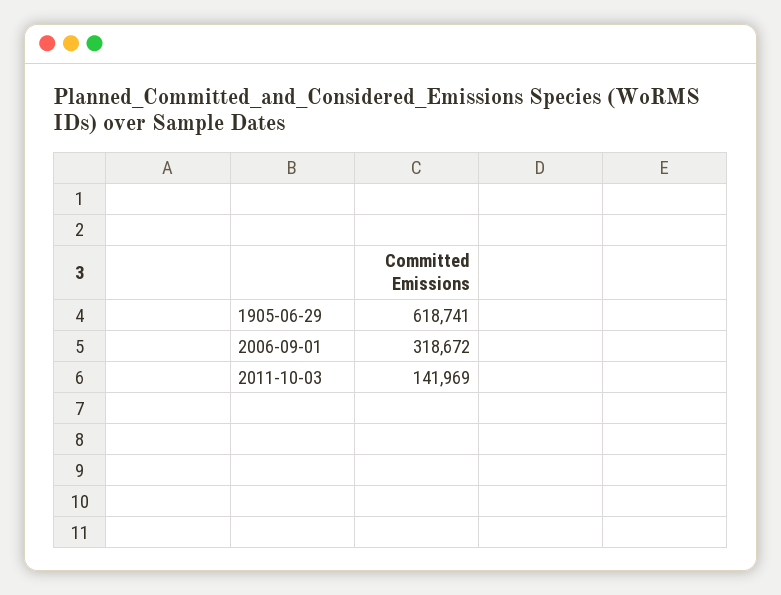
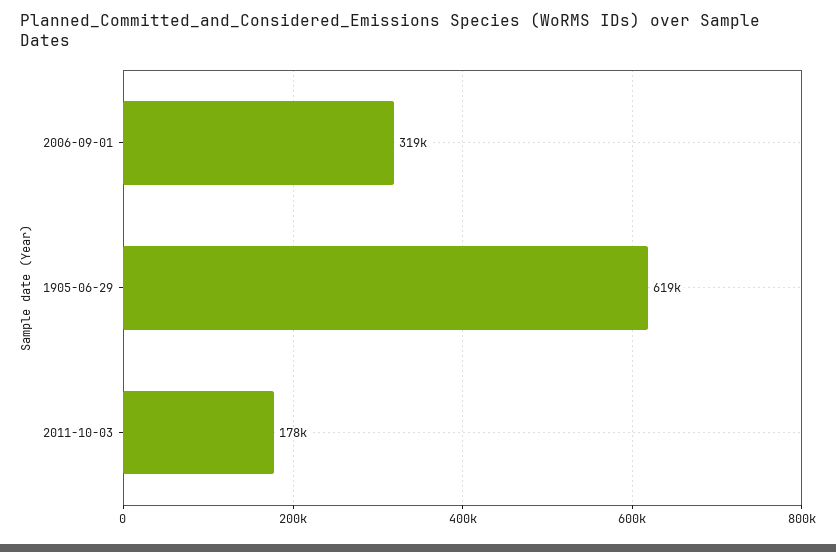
2011-10-03: 141969 -> 178000

